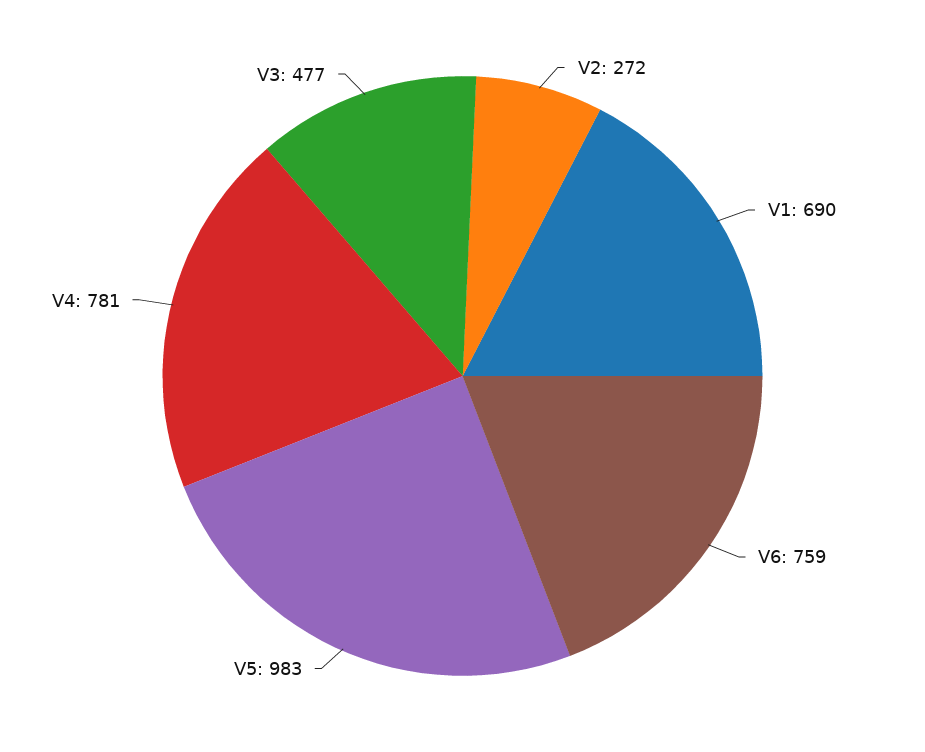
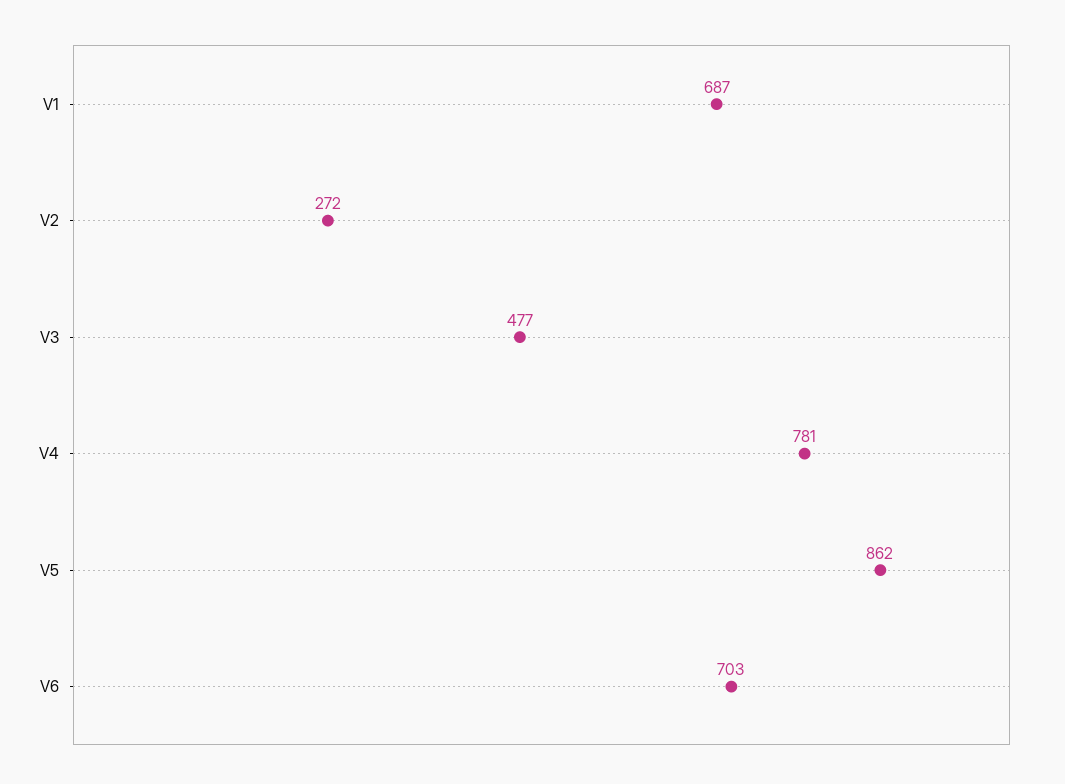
V1: 690 -> 687
V6: 759 -> 703
V5: 983 -> 862

